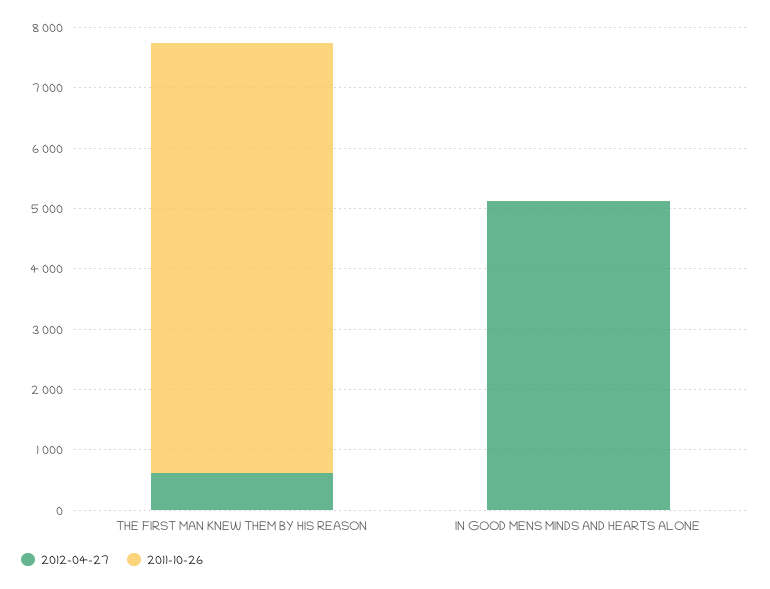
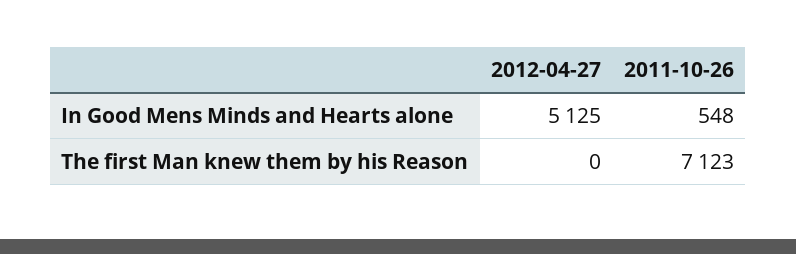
2012-04-27, THE FIRST MAN KNEW THEM BY HIS REASON: 600 -> 0
2011-10-26, IN GOOD MENS MINDS AND HEARTS ALONE: 0 -> 548

